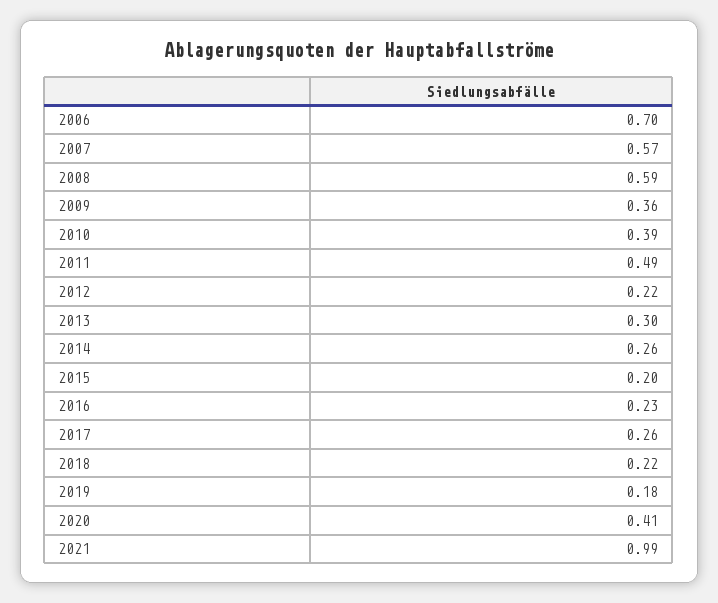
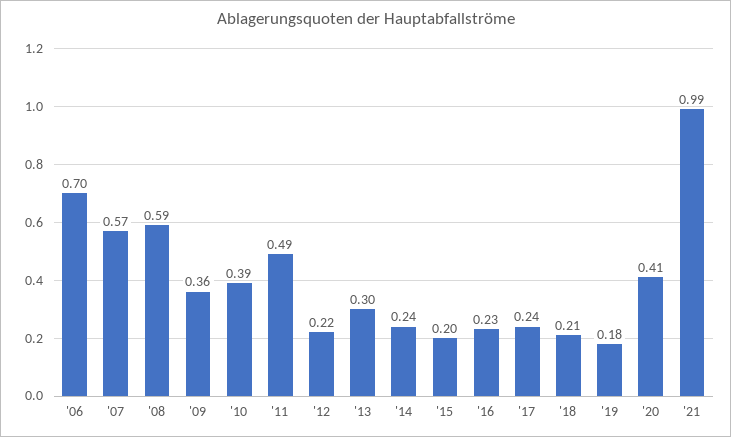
2014: 0.26 -> 0.24
2017: 0.26 -> 0.24
2018: 0.22 -> 0.21

